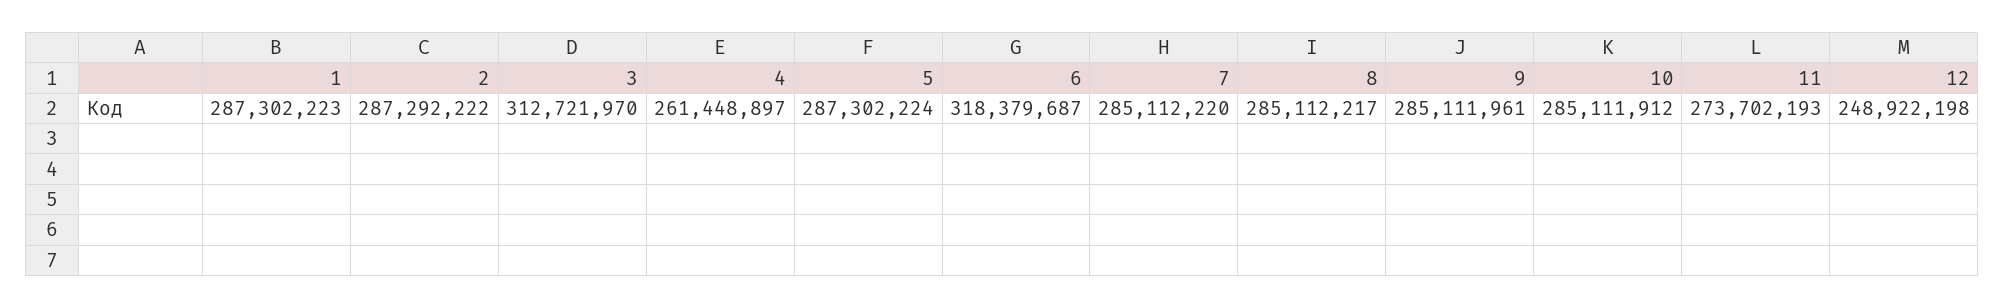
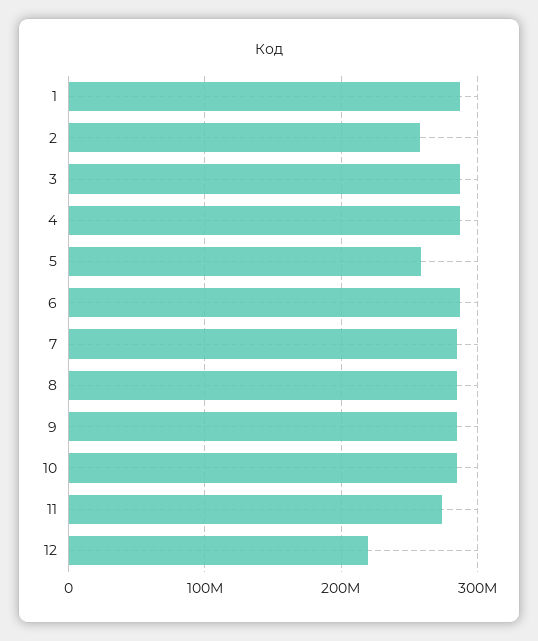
2: 287292222 -> 260000000
3: 312721970 -> 290000000
4: 261448897 -> 290000000
5: 287302224 -> 260000000
6: 318379687 -> 290000000
12: 248922198 -> 220000000

